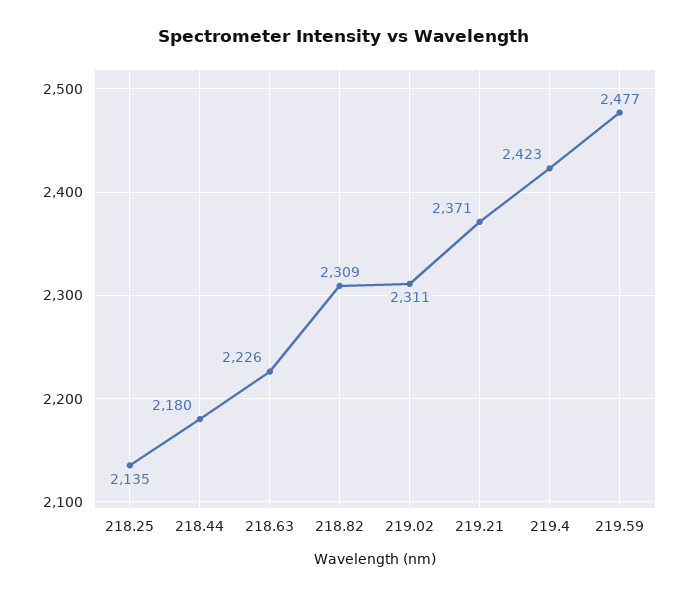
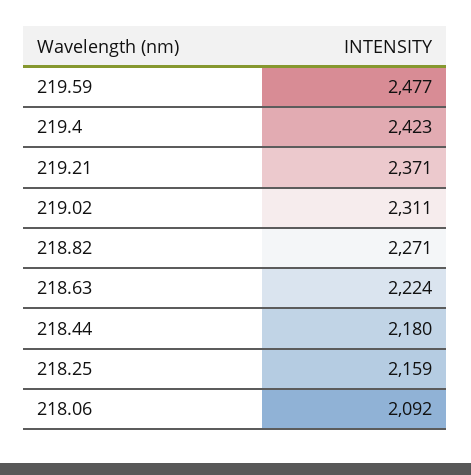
218.25: 2135 -> 2159
218.63: 2226 -> 2224
218.82: 2309 -> 2271
218.06: none -> 2092

